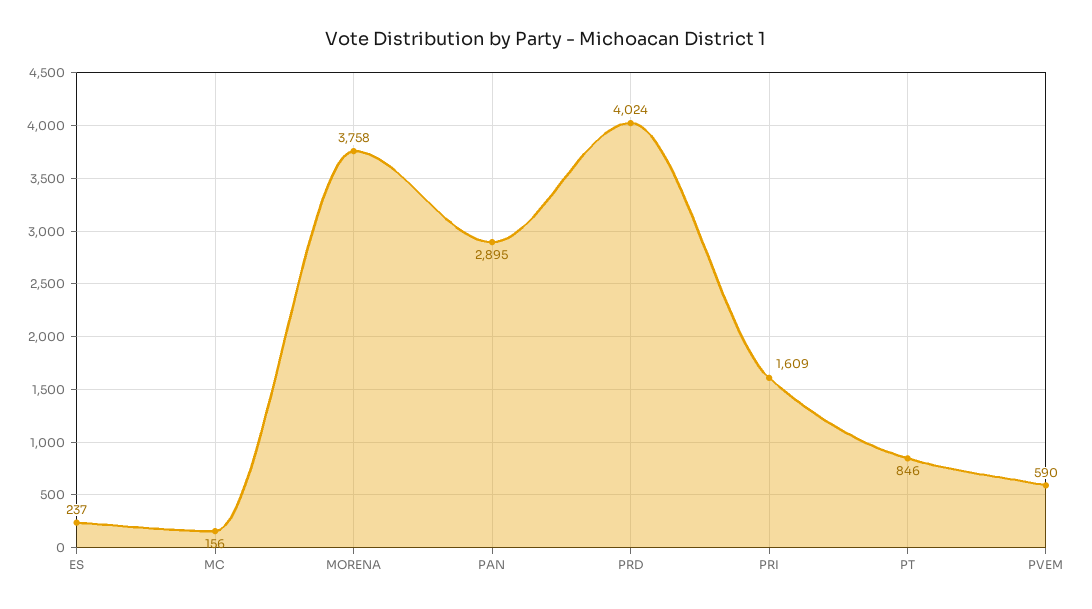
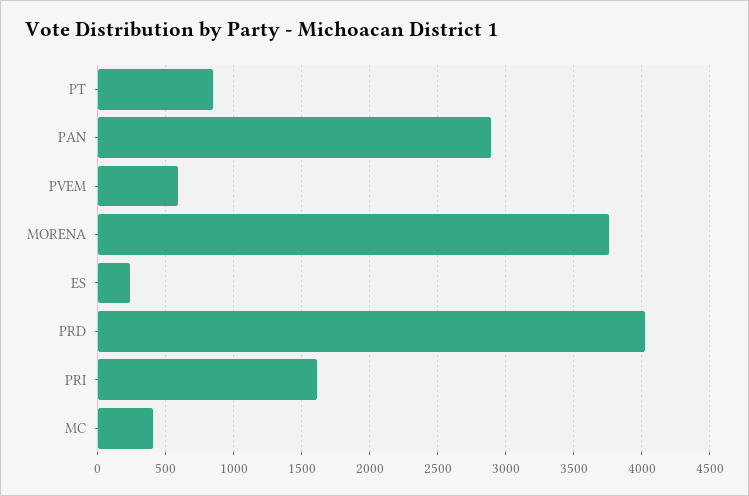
MC: 156 -> 400

